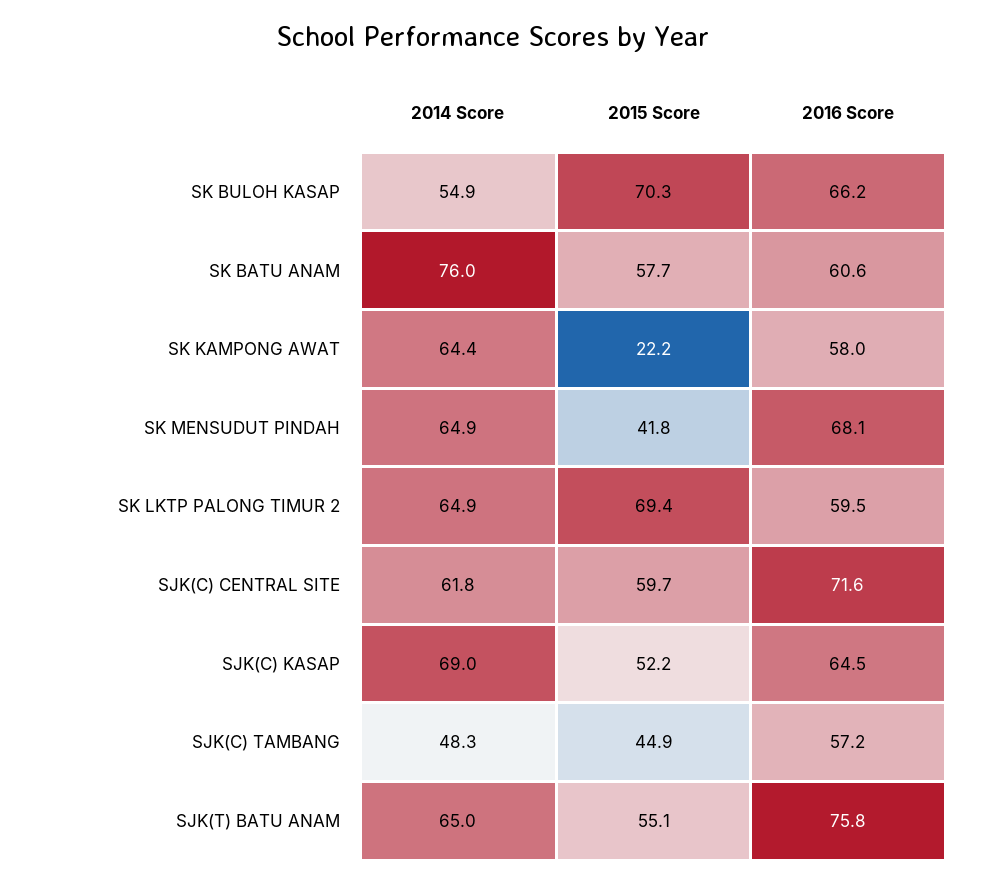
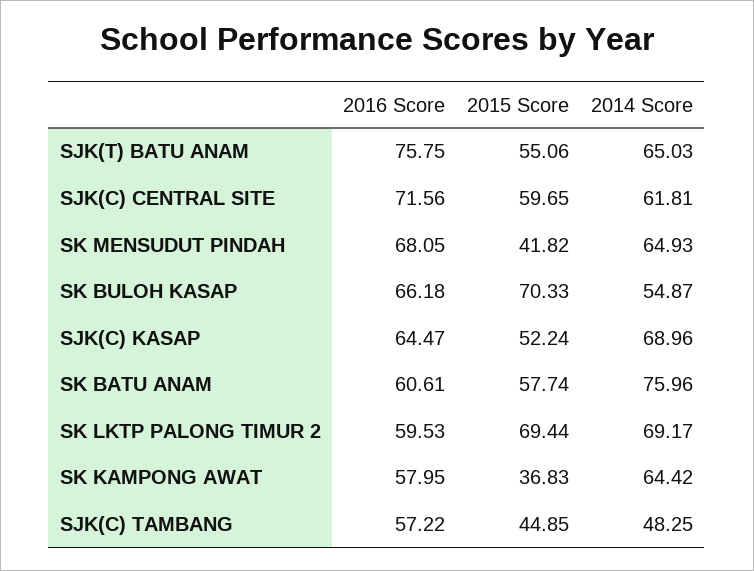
2015 Score, SK KAMPONG AWAT: 22.2 -> 36.83
2014 Score, SK LKTP PALONG TIMUR 2: 64.9 -> 69.17

